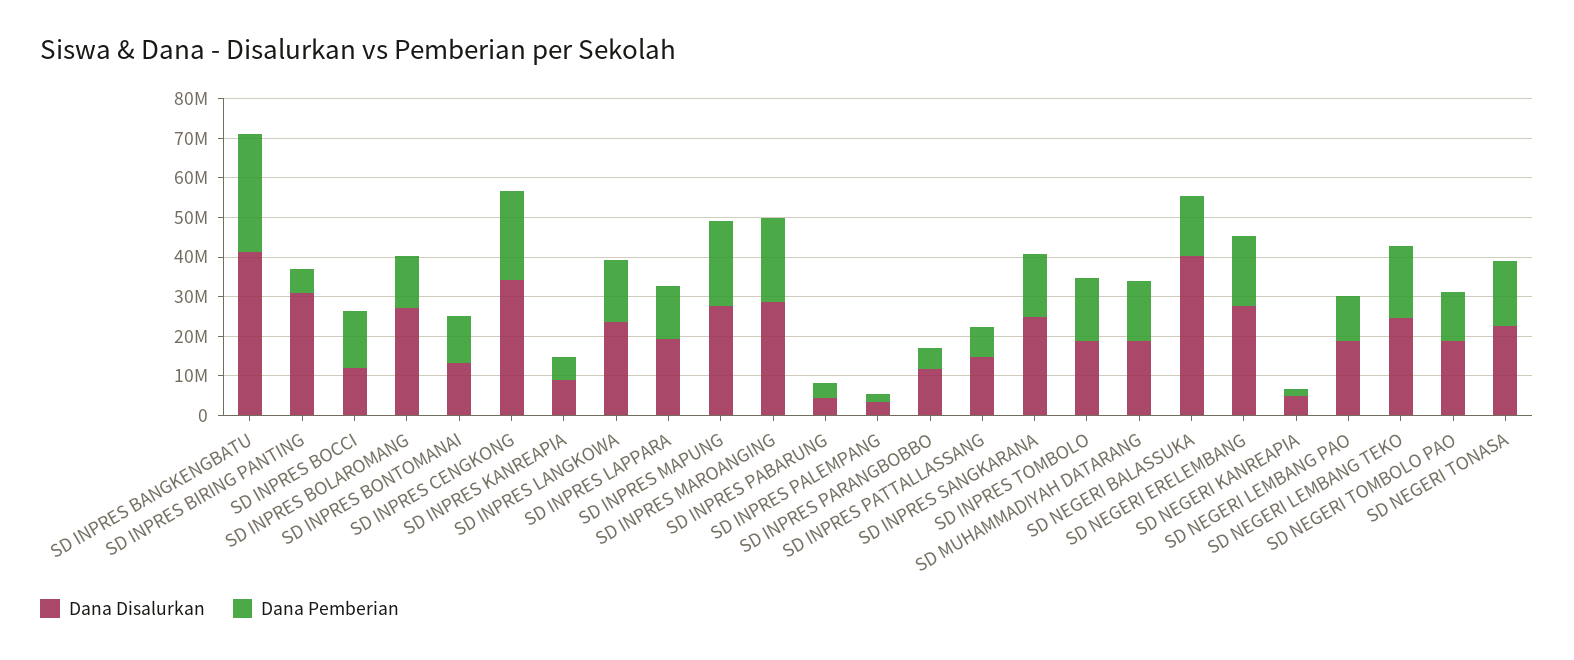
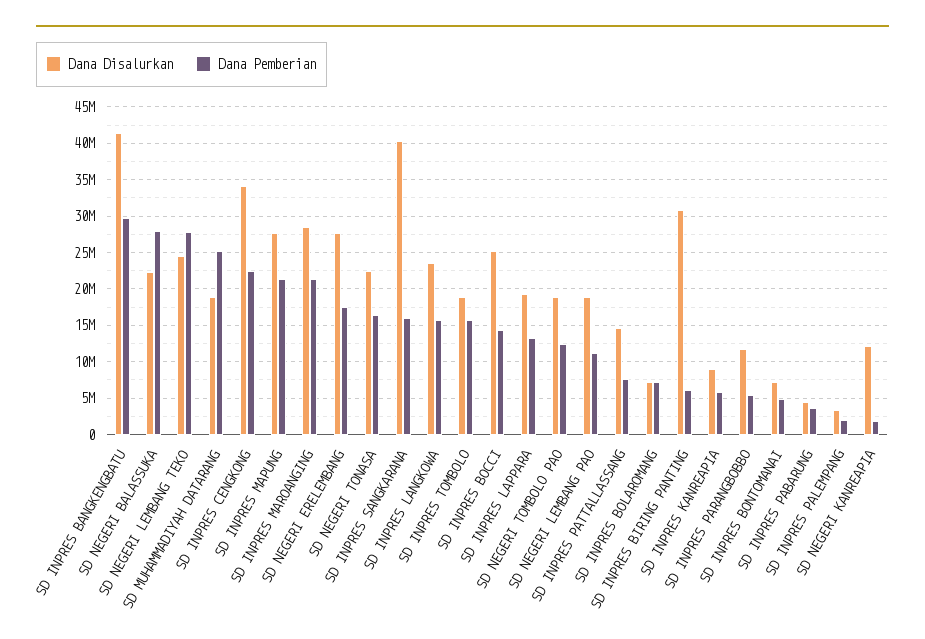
Dana Disalurkan, SD INPRES BOCCI: 12500000 -> 25000000
Dana Disalurkan, SD INPRES BOLAROMANG: 27500000 -> 7000000
Dana Pemberian, SD INPRES BOLAROMANG: 12500000 -> 7000000
Dana Disalurkan, SD INPRES BONTOMANAI: 12500000 -> 7000000
Dana Pemberian, SD INPRES BONTOMANAI: 12500000 -> 5000000
Dana Disalurkan, SD INPRES SANGKARANA: 25000000 -> 40000000
Dana Pemberian, SD MUHAMMADIYAH DATARANG: 15000000 -> 25000000
Dana Disalurkan, SD NEGERI BALASSUKA: 40000000 -> 22000000
Dana Pemberian, SD NEGERI BALASSUKA: 15000000 -> 28000000
Dana Disalurkan, SD NEGERI KANREAPIA: 5000000 -> 12000000
Dana Pemberian, SD NEGERI LEMBANG TEKO: 17500000 -> 28000000

